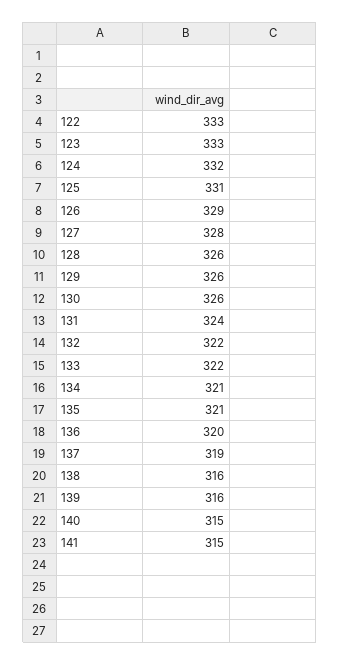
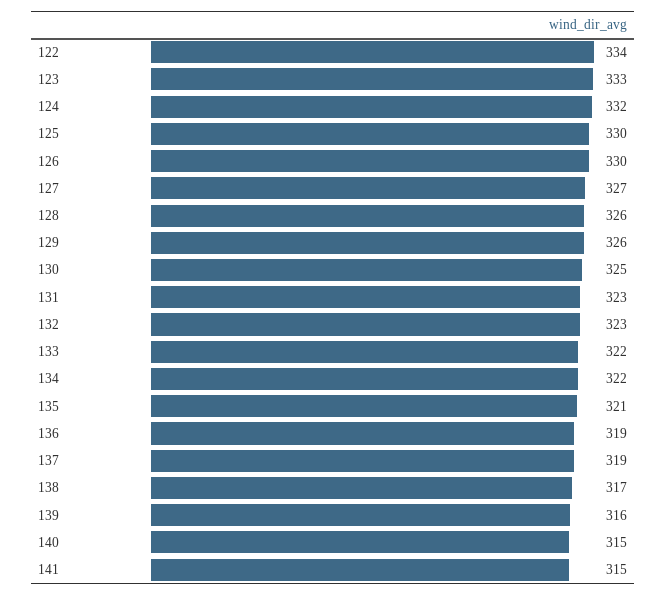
122: 333 -> 334
125: 331 -> 330
126: 329 -> 330
127: 328 -> 327
130: 326 -> 325
131: 324 -> 323
132: 322 -> 323
134: 321 -> 322
136: 320 -> 319
138: 316 -> 317

